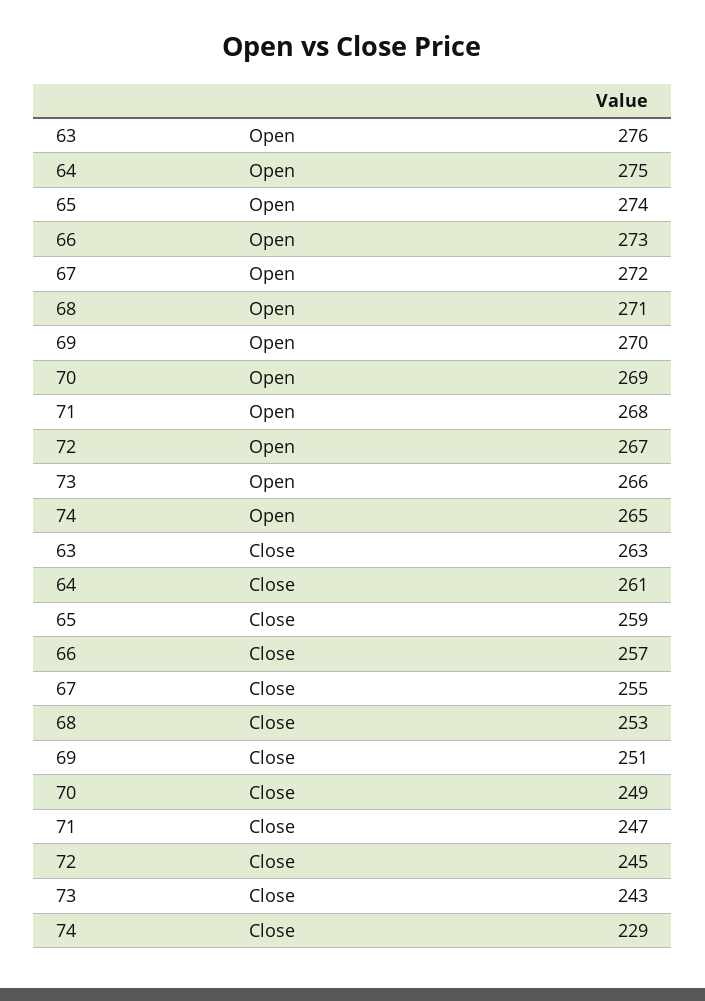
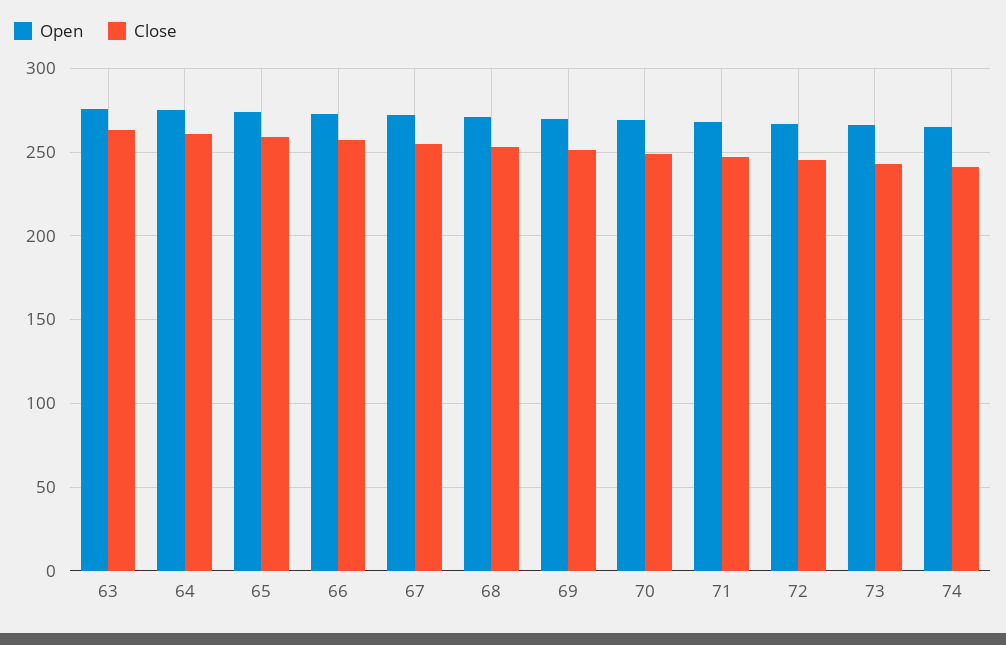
Close, 74: 229 -> 240

